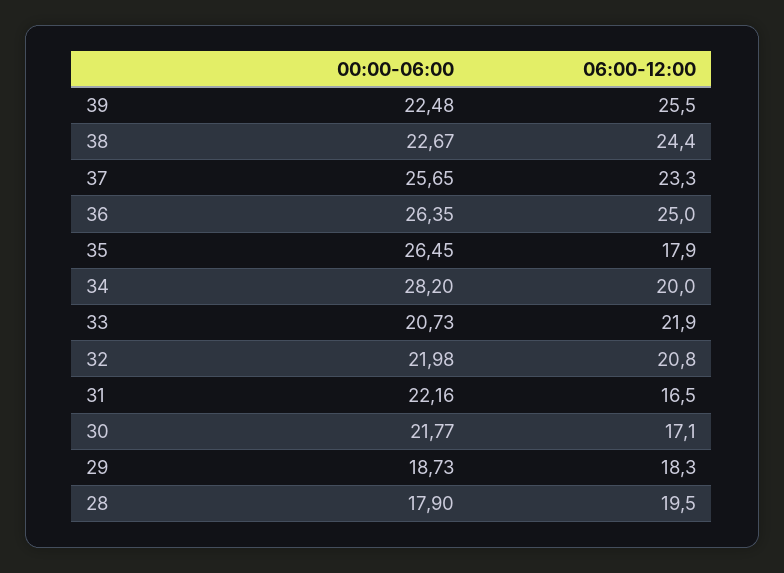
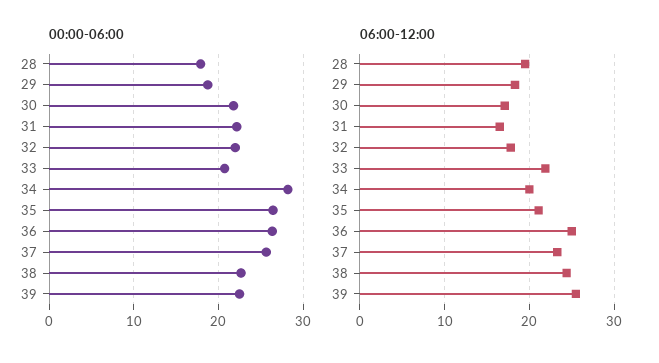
06:00-12:00, 35: 17.9 -> 21
06:00-12:00, 32: 20.8 -> 18

